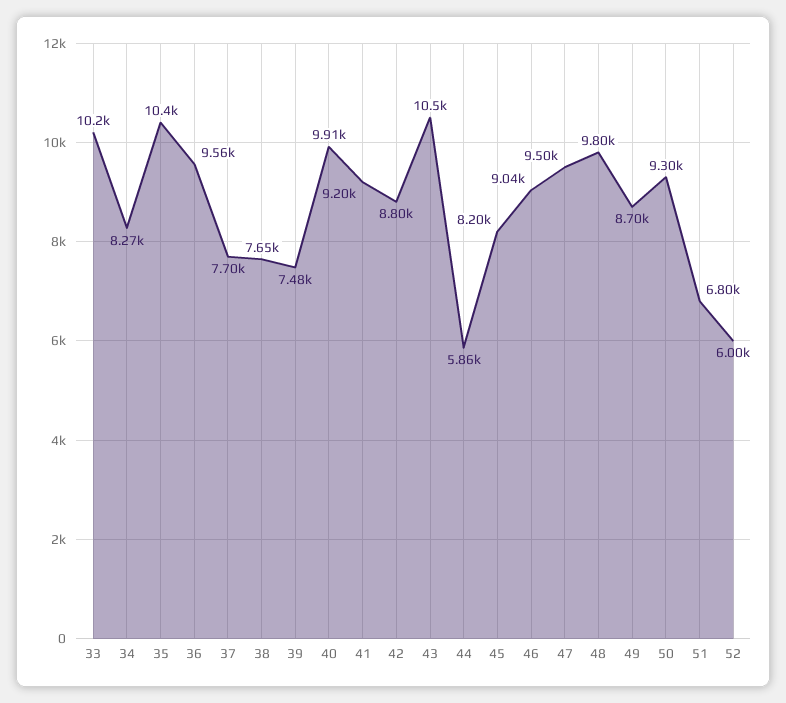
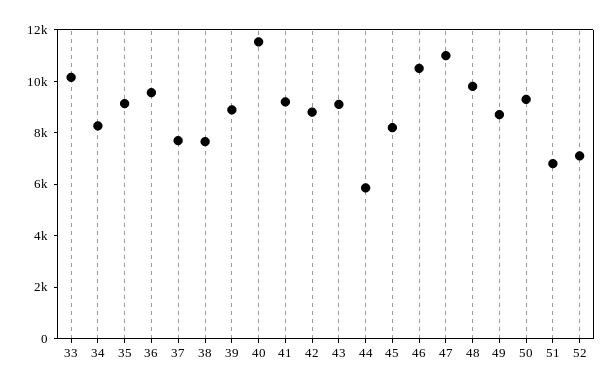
35: 10400 -> 9000
39: 7480 -> 9000
40: 9910 -> 11500
43: 10500 -> 9000
46: 9040 -> 10500
47: 9500 -> 11000
52: 6000 -> 7000

